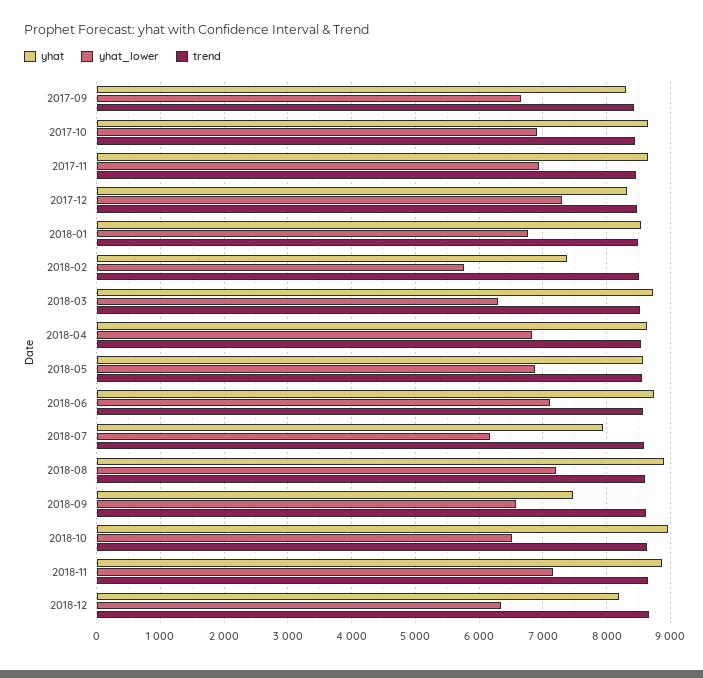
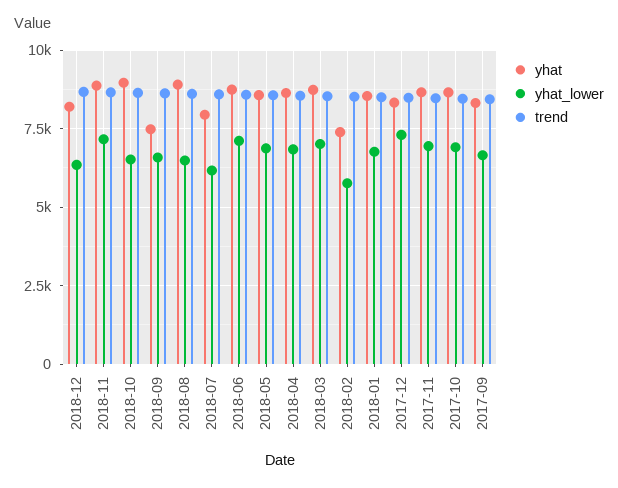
yhat_lower, 2018-03: 6300 -> 7000
yhat_lower, 2018-08: 7200 -> 6500

